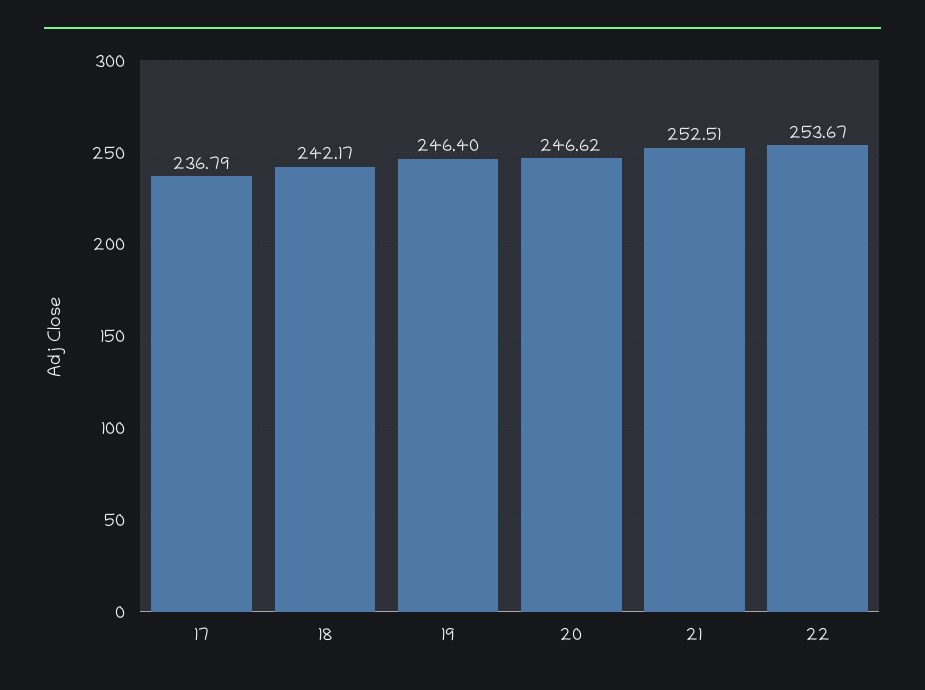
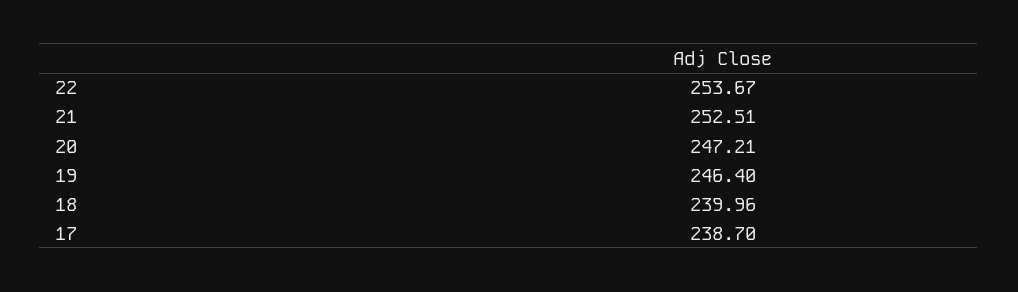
17: 236.79 -> 238.7
18: 242.17 -> 239.96
20: 246.62 -> 247.21

